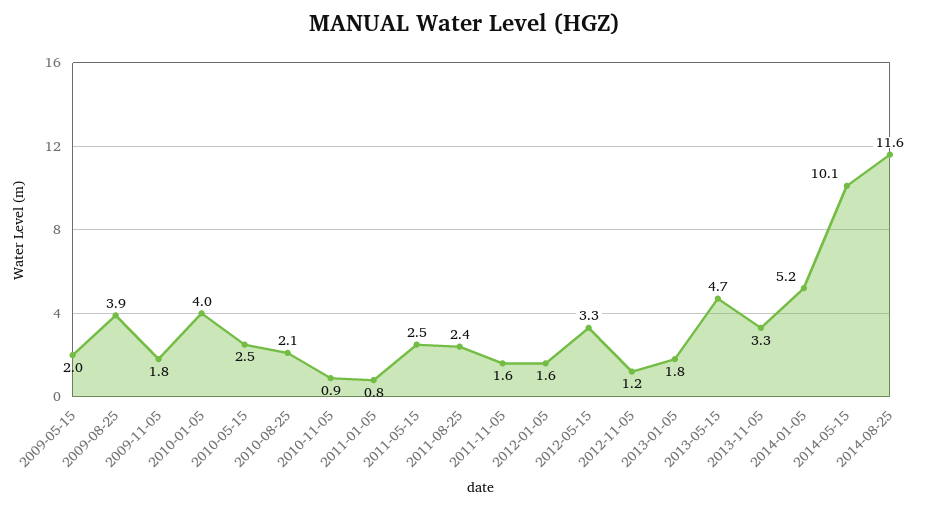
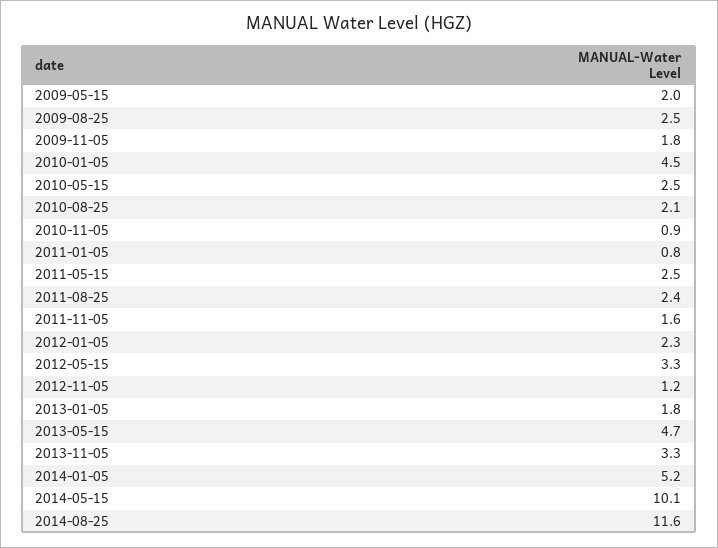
2009-08-25: 3.9 -> 2.5
2010-01-05: 4 -> 4.5
2012-01-05: 1.6 -> 2.3

